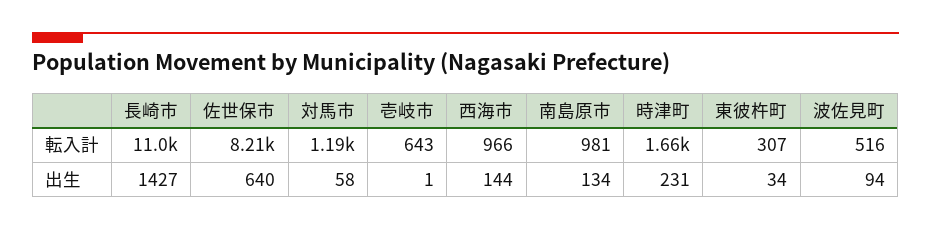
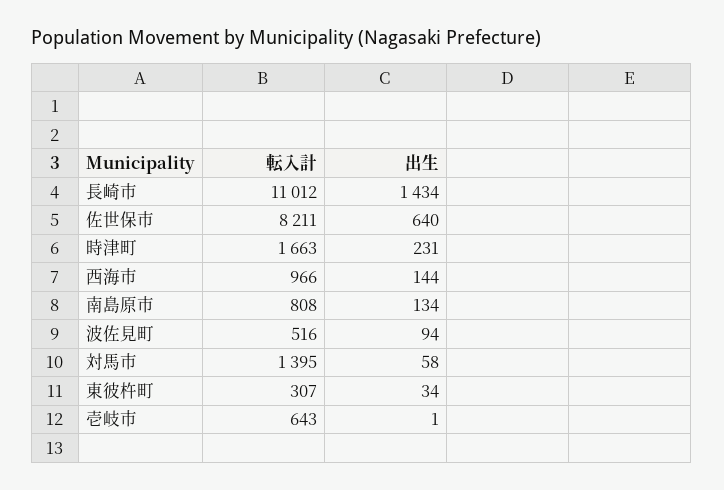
対馬市, 転入計: 1190 -> 1395
南島原市, 転入計: 981 -> 808
長崎市, 出生: 1427 -> 1434

